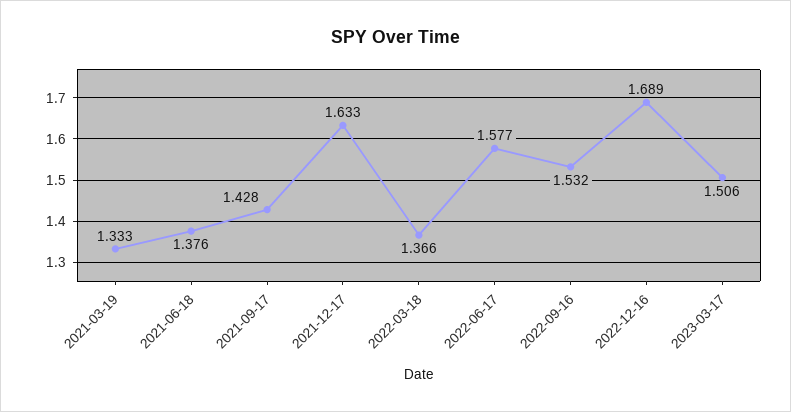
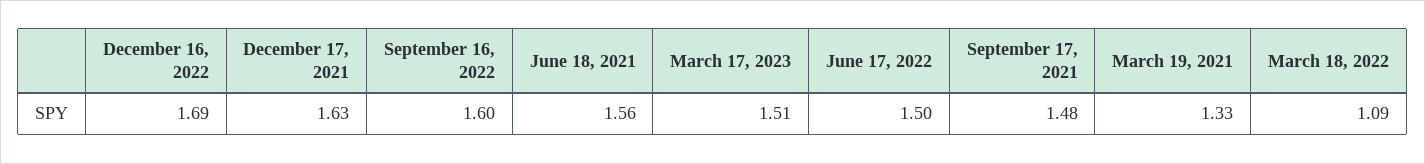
2021-06-18: 1.376 -> 1.56
2021-09-17: 1.428 -> 1.48
2022-03-18: 1.366 -> 1.09
2022-06-17: 1.577 -> 1.5
2022-09-16: 1.532 -> 1.6

